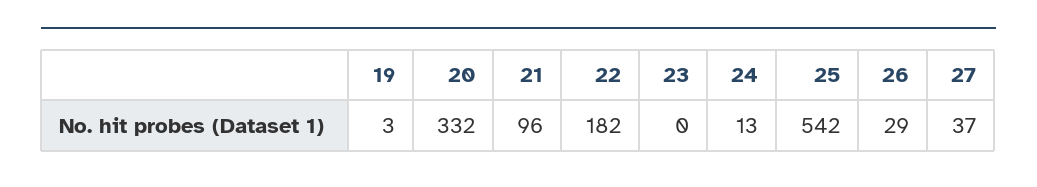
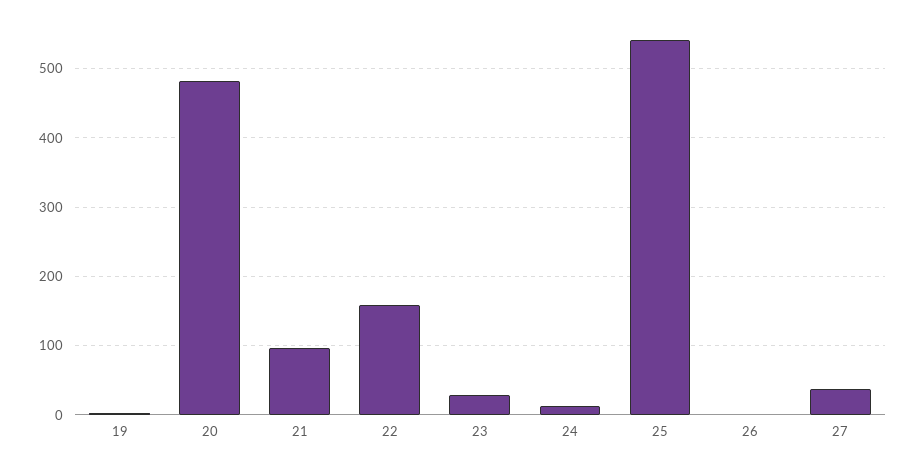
20: 332 -> 480
22: 182 -> 160
23: 0 -> 30
26: 29 -> 0

